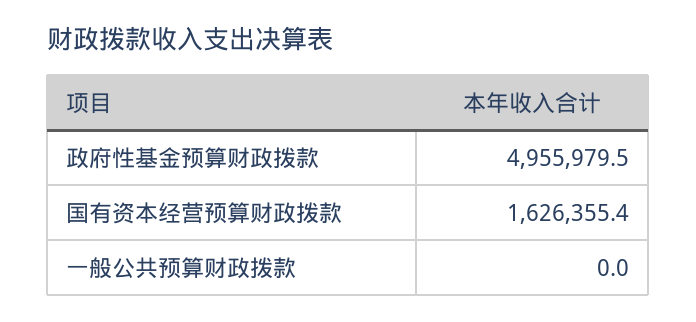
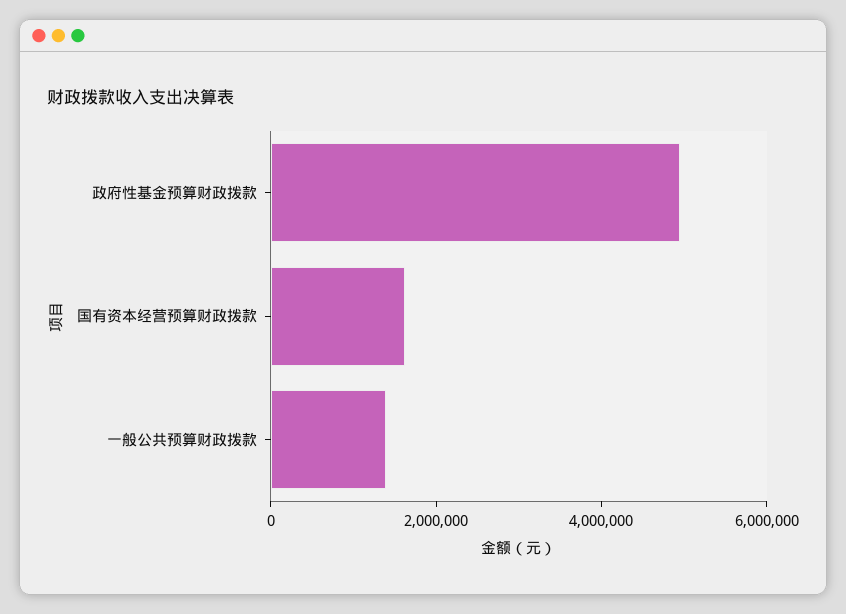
一般公共预算财政拨款: 0 -> 1500000

